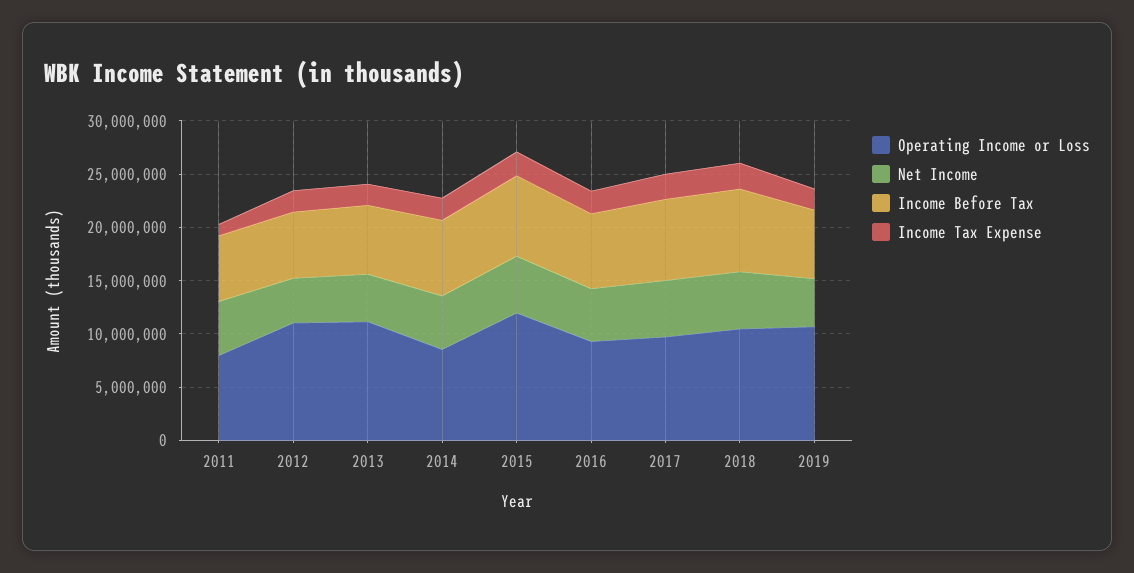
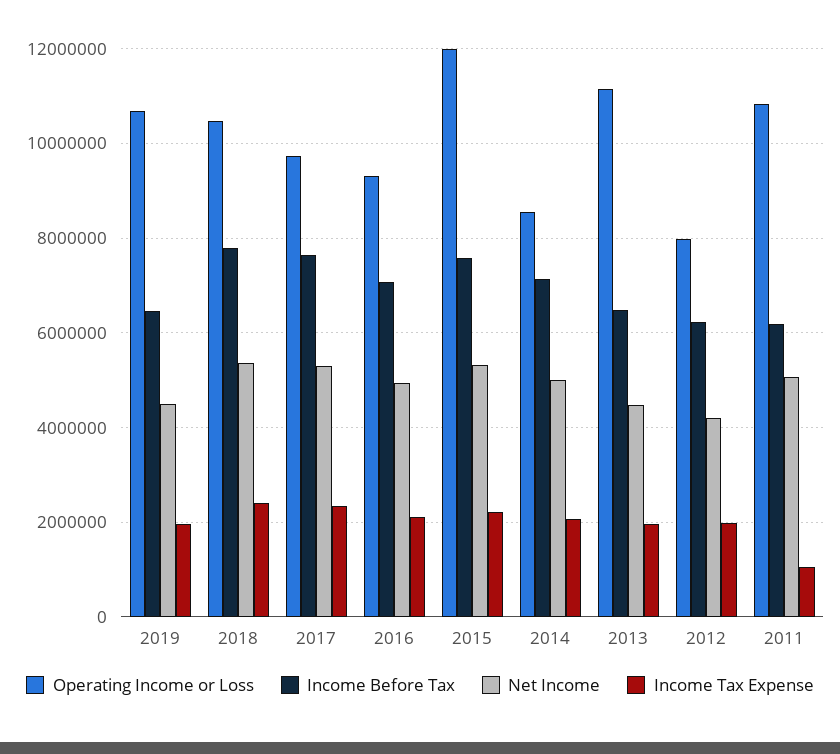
Operating Income or Loss, 2011: 8000000 -> 10800000
Operating Income or Loss, 2012: 11000000 -> 8000000

